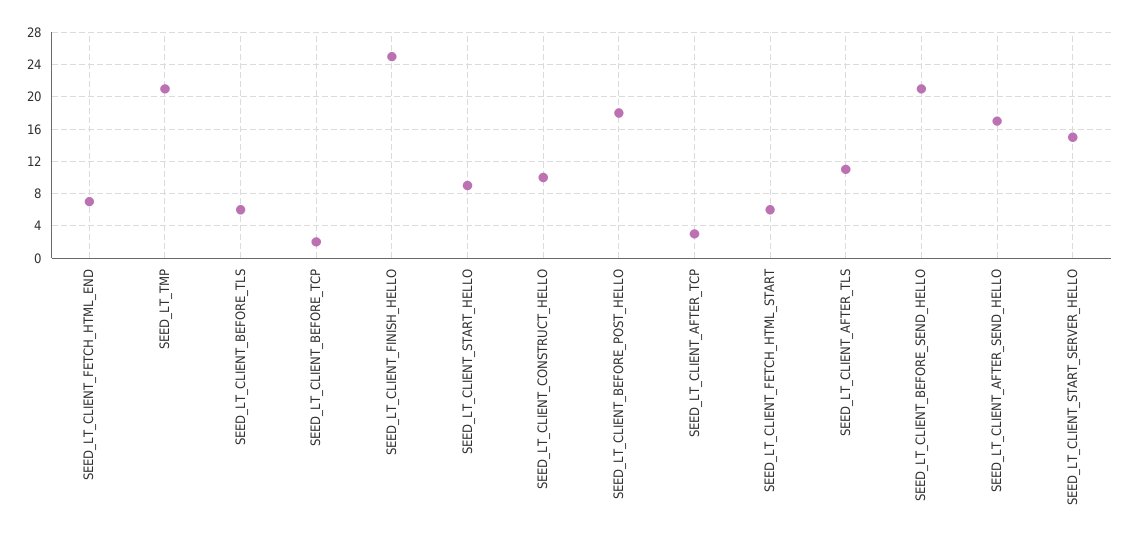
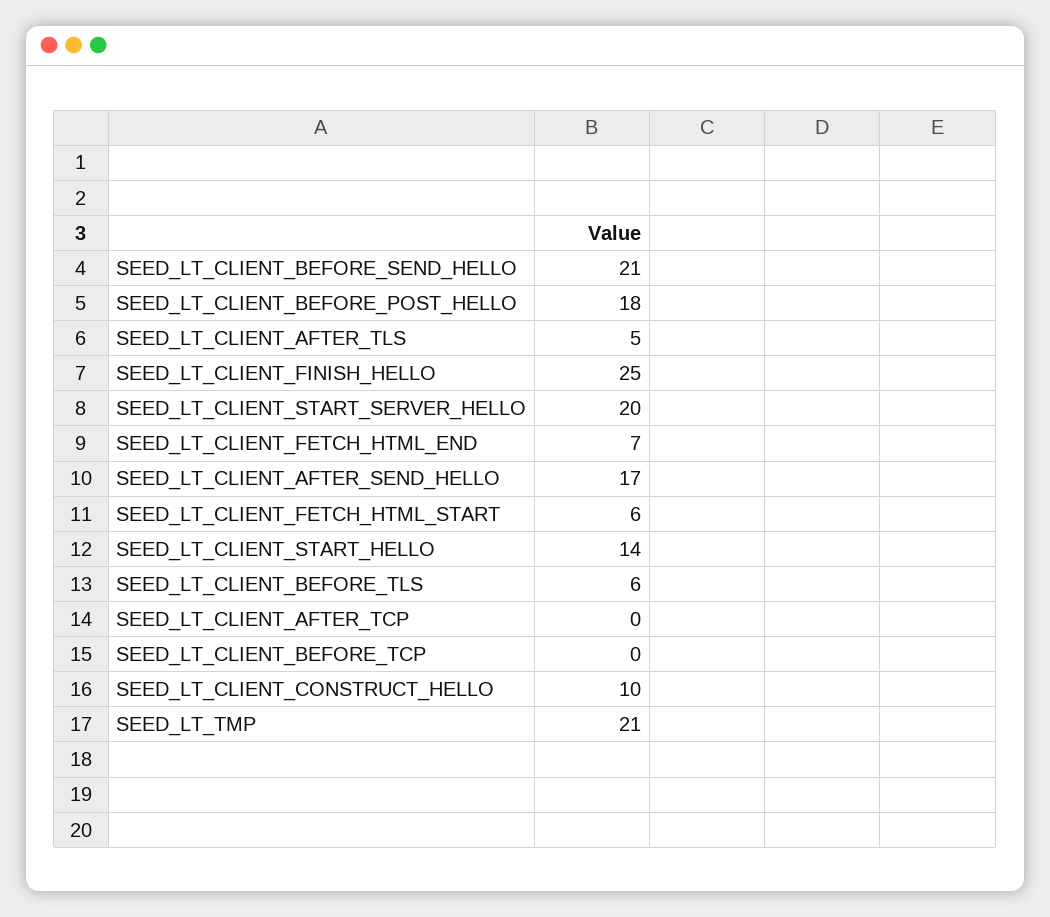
SEED_LT_CLIENT_BEFORE_TCP: 2 -> 0
SEED_LT_CLIENT_START_HELLO: 9 -> 14
SEED_LT_CLIENT_AFTER_TCP: 3 -> 0
SEED_LT_CLIENT_AFTER_TLS: 11 -> 5
SEED_LT_CLIENT_START_SERVER_HELLO: 15 -> 20

